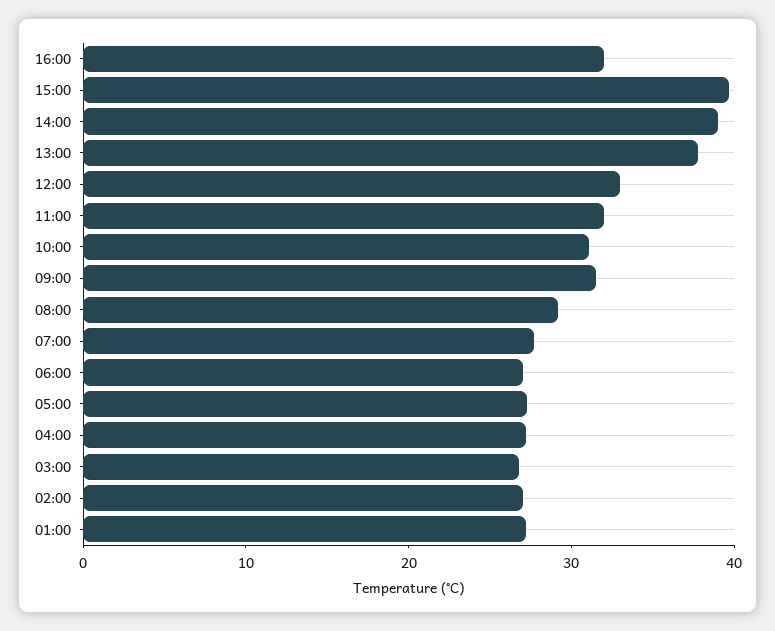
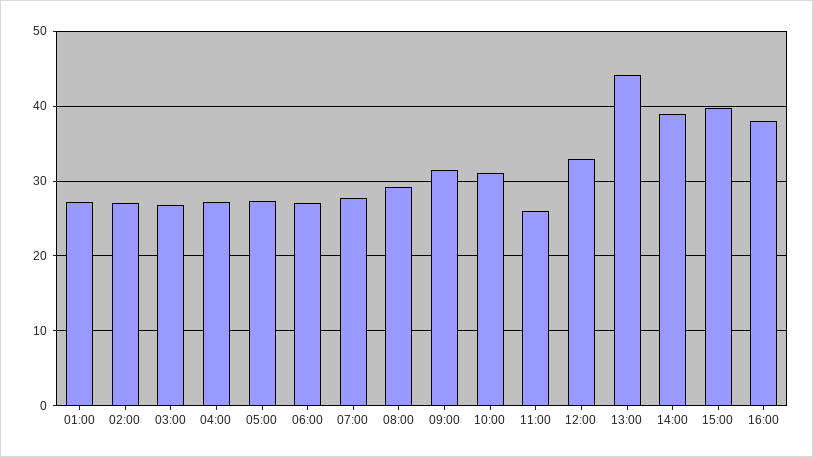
16:00: 32 -> 38
13:00: 38 -> 44
11:00: 32 -> 26

